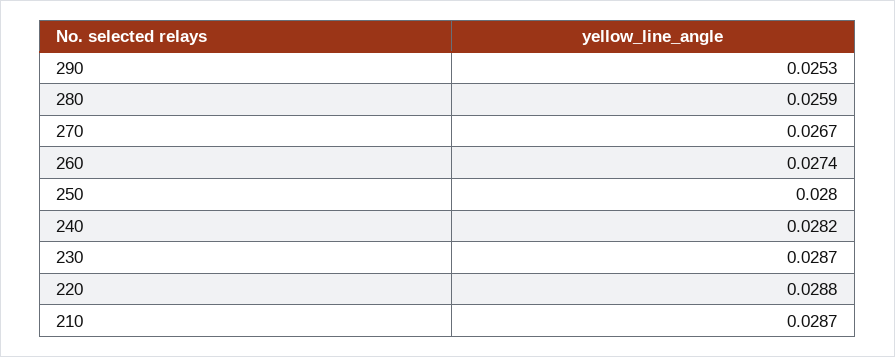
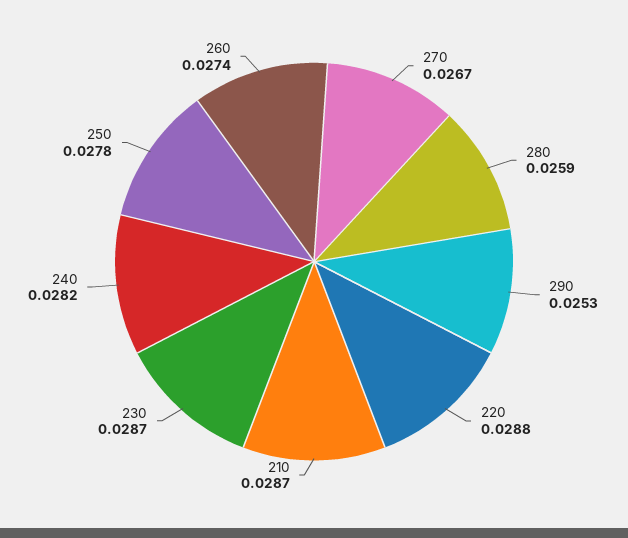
250: 0.028 -> 0.0278

